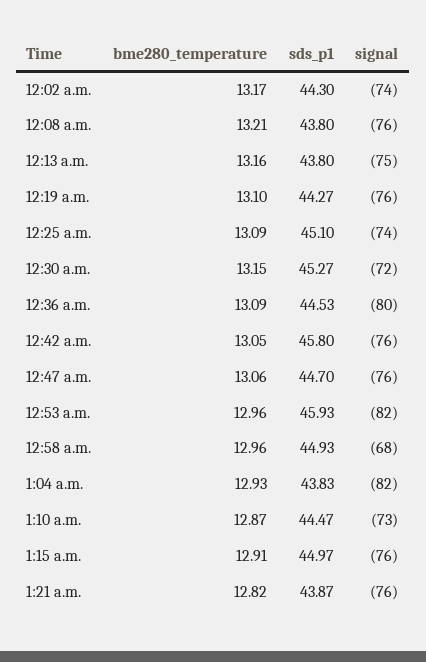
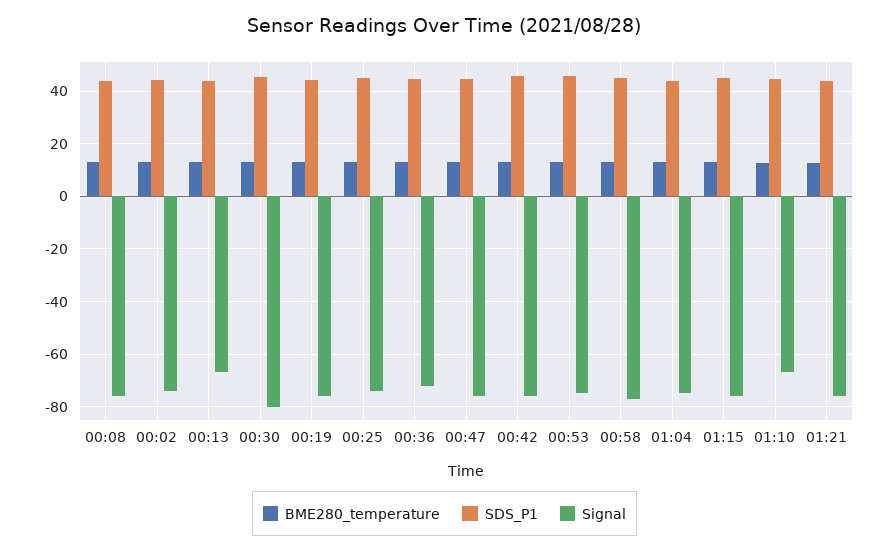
signal, 12:13 a.m.: -75 -> -67.5
signal, 12:30 a.m.: -72 -> -80
signal, 12:36 a.m.: -80 -> -72.5
signal, 12:53 a.m.: -82 -> -75
signal, 12:58 a.m.: -68 -> -77.5
signal, 1:04 a.m.: -82 -> -75
signal, 1:10 a.m.: -73 -> -67.5

